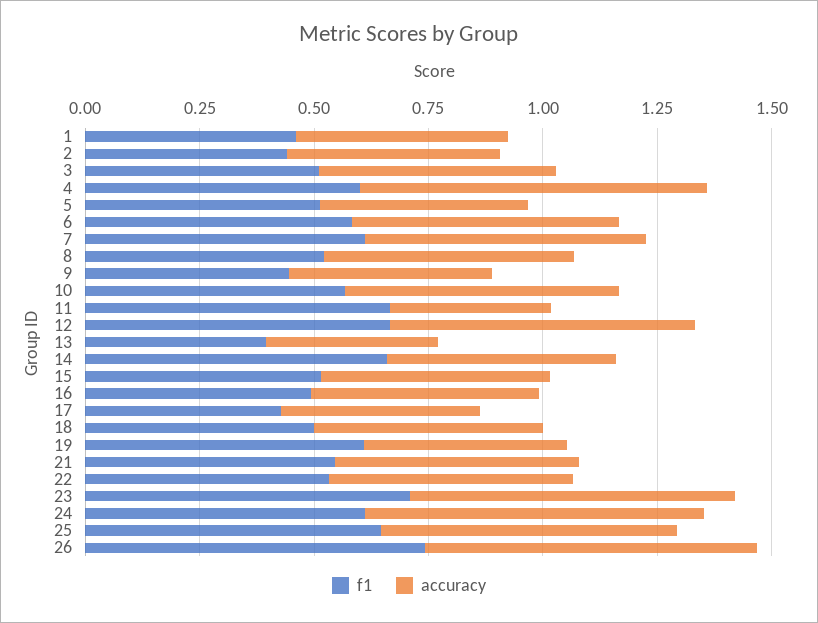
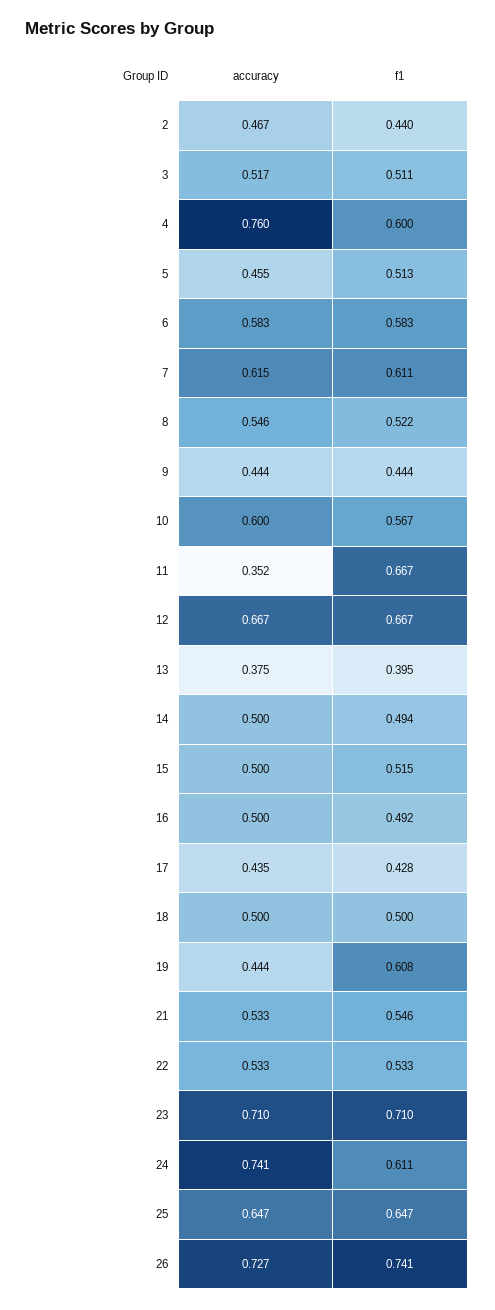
f1, 1: 0.45 -> none
accuracy, 1: 0.45 -> none
f1, 14: 0.65 -> 0.494

